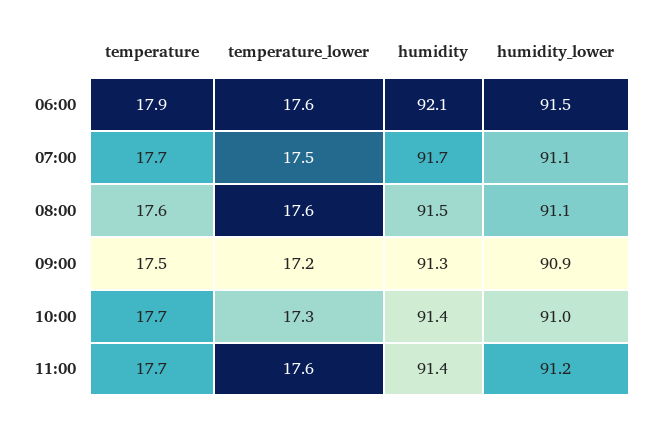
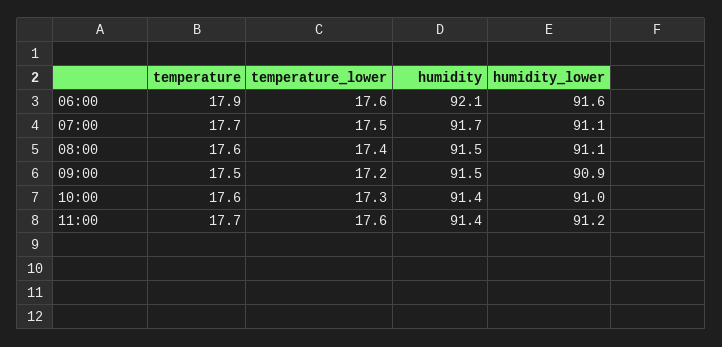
humidity_lower, 06:00: 91.5 -> 91.6
temperature_lower, 08:00: 17.6 -> 17.4
humidity, 09:00: 91.3 -> 91.5
temperature, 10:00: 17.7 -> 17.6

